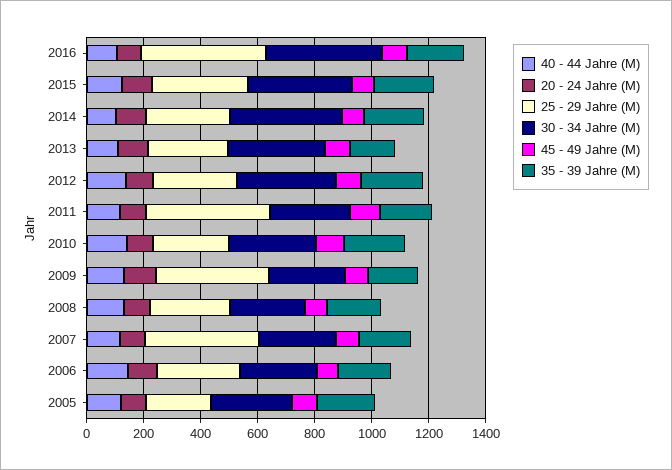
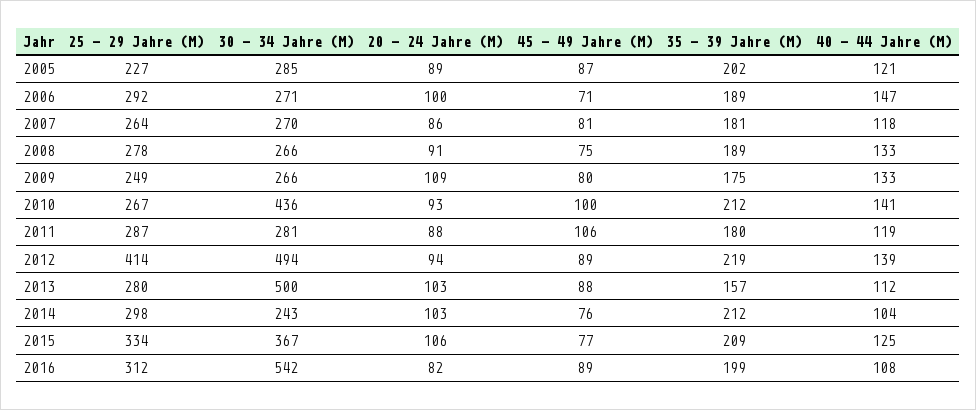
25 - 29 Jahre (M), 2016: 450 -> 312
30 - 34 Jahre (M), 2016: 400 -> 542
30 - 34 Jahre (M), 2014: 400 -> 243
30 - 34 Jahre (M), 2013: 350 -> 500
25 - 29 Jahre (M), 2012: 300 -> 414
30 - 34 Jahre (M), 2012: 350 -> 494
25 - 29 Jahre (M), 2011: 450 -> 287
30 - 34 Jahre (M), 2010: 300 -> 436
25 - 29 Jahre (M), 2009: 400 -> 249
25 - 29 Jahre (M), 2007: 400 -> 264

